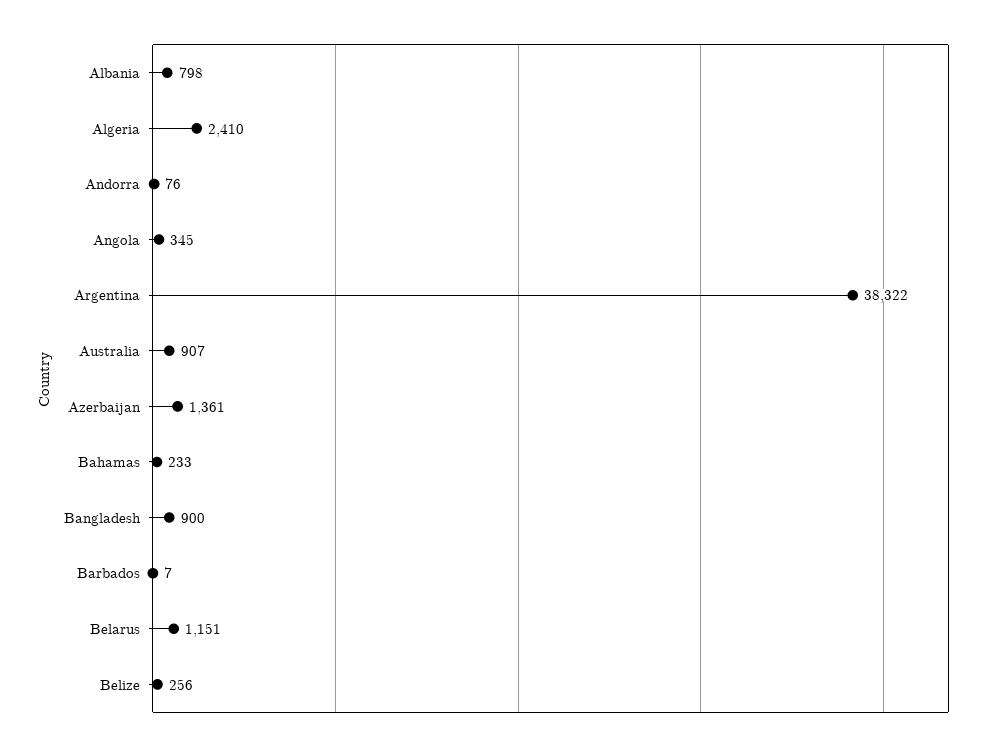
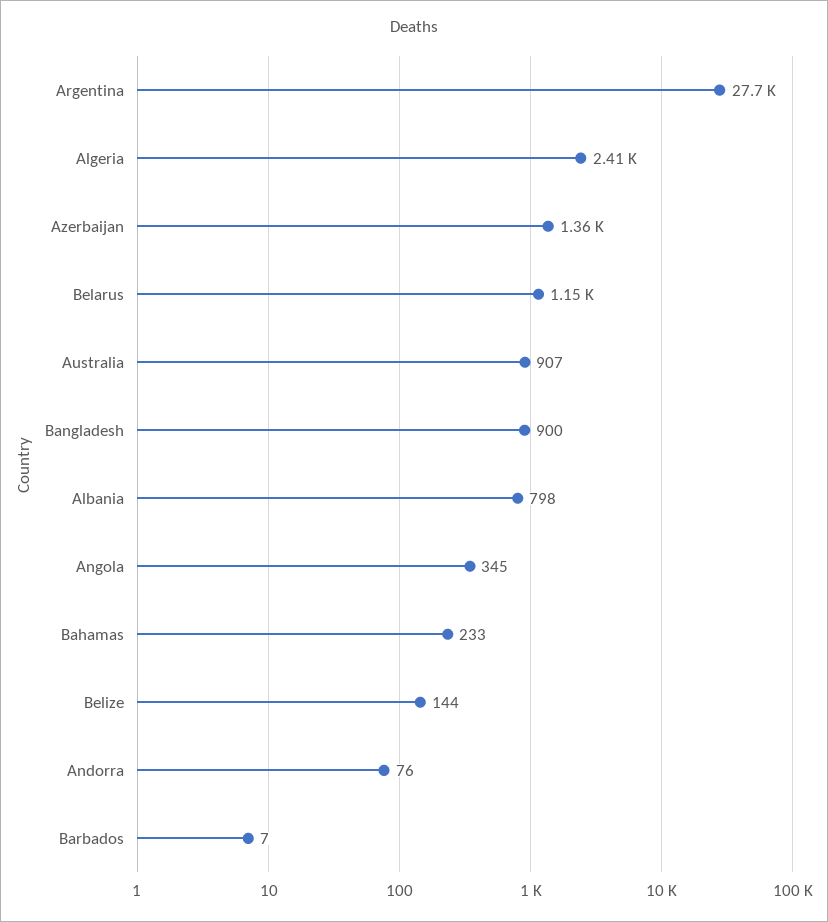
Argentina: 38322 -> 27700
Belize: 256 -> 144

